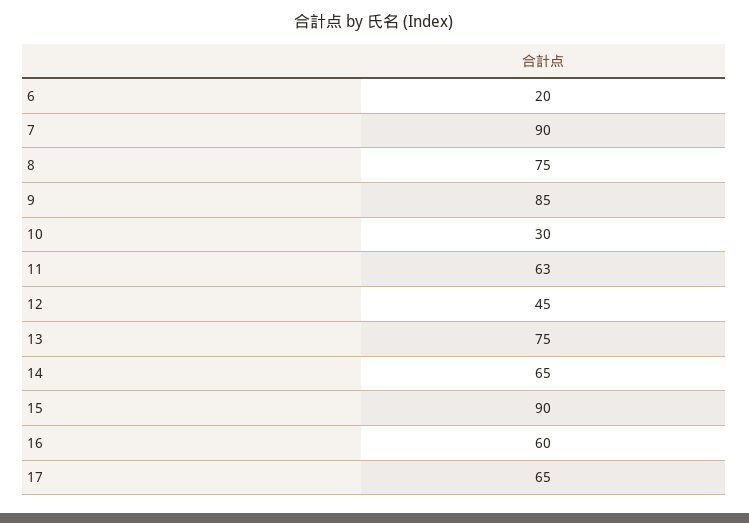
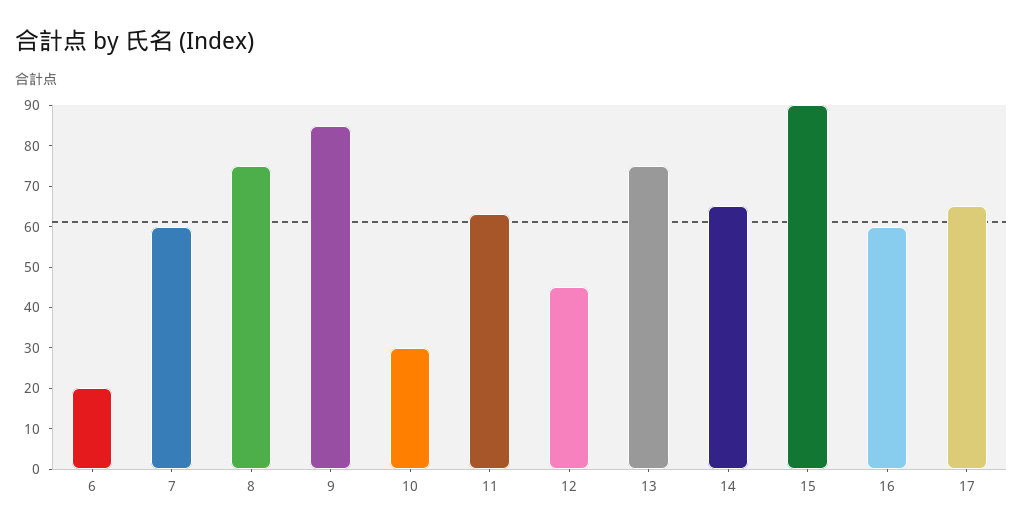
7: 90 -> 60

